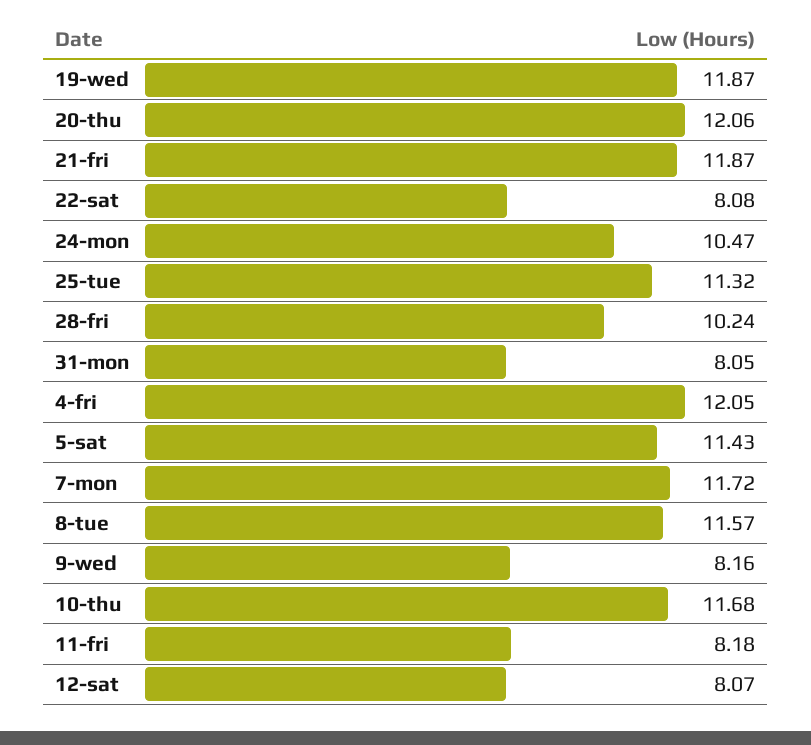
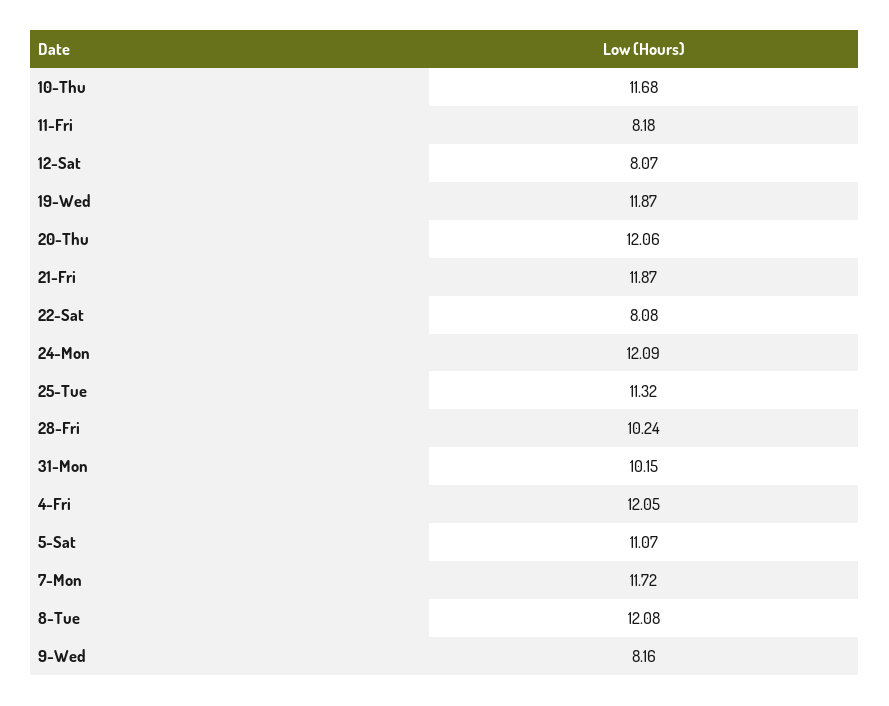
24-mon: 10.47 -> 12.09
31-mon: 8.05 -> 10.15
5-sat: 11.43 -> 11.07
8-tue: 11.57 -> 12.08

